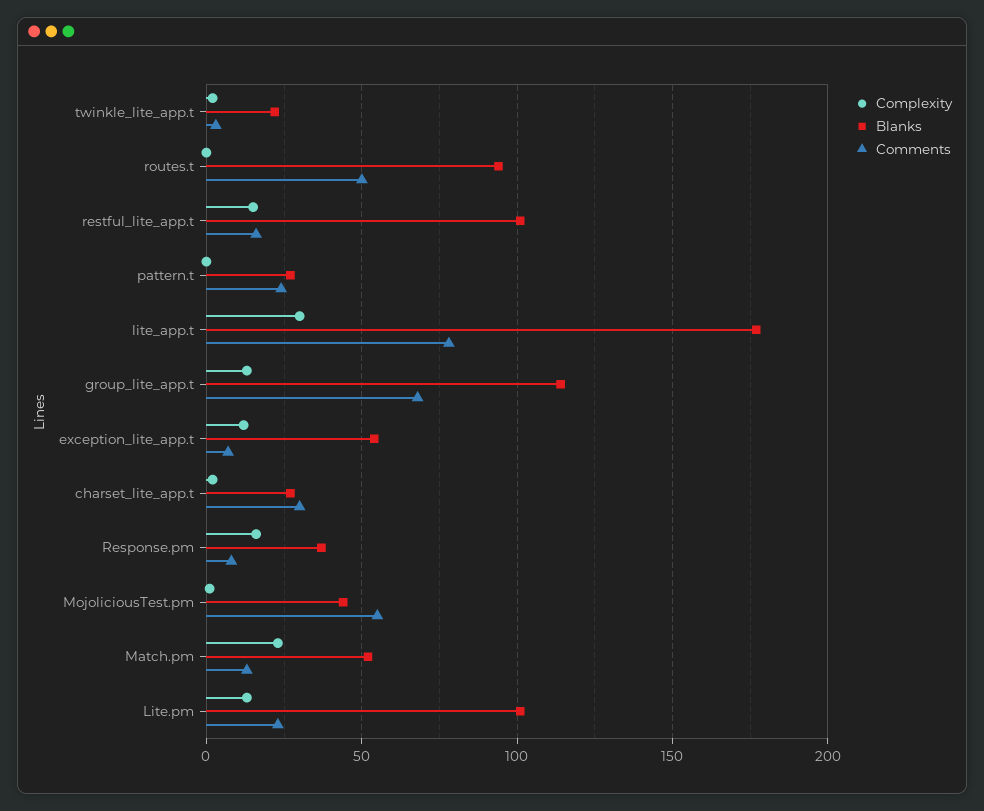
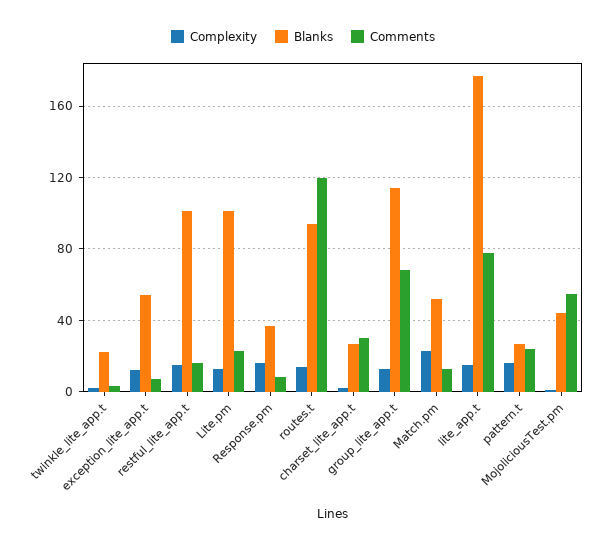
Complexity, routes.t: 0 -> 15
Comments, routes.t: 50 -> 120
Complexity, pattern.t: 0 -> 15
Complexity, lite_app.t: 30 -> 15

